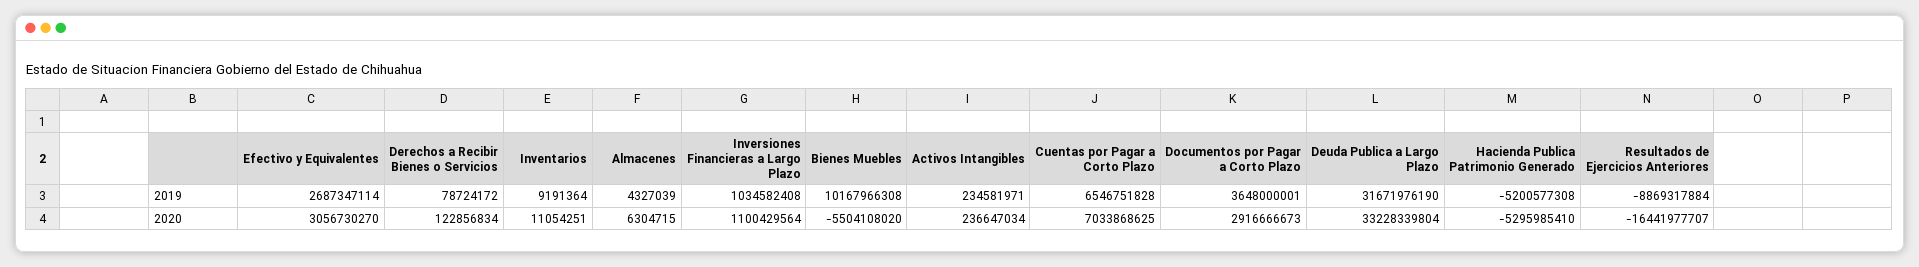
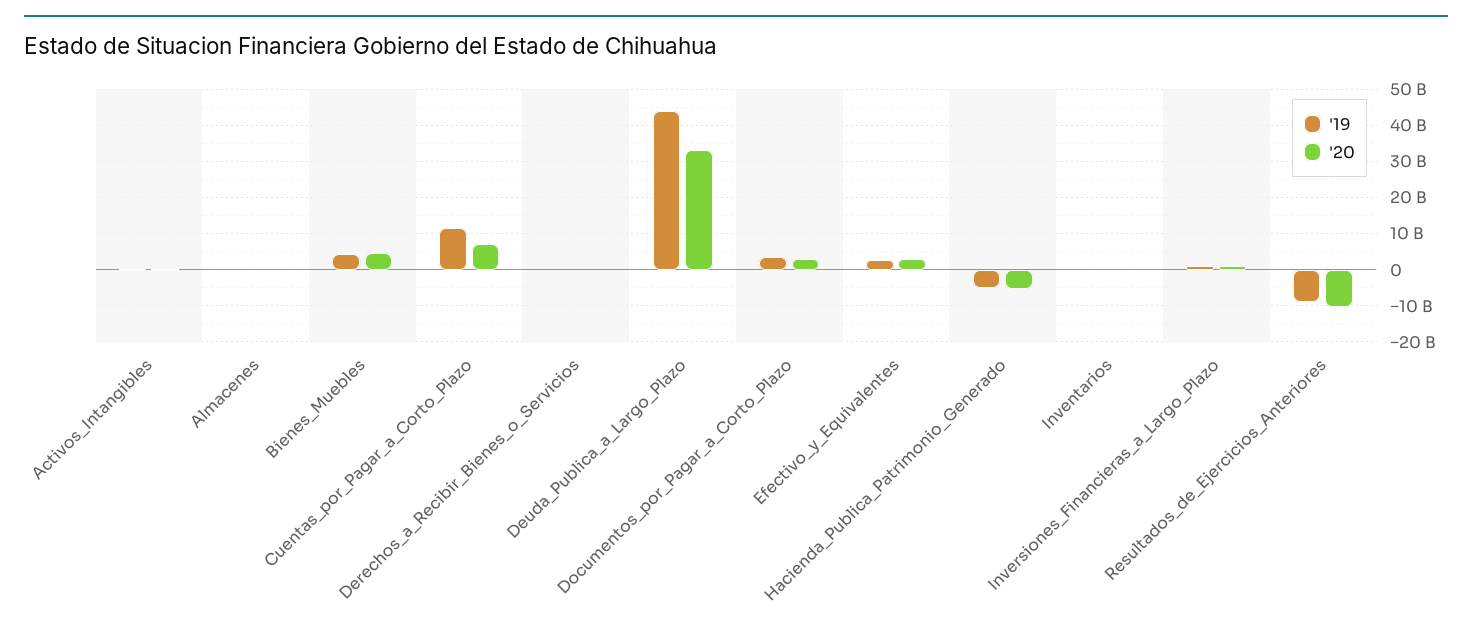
2019, Bienes Muebles: 10167966308 -> 4000000000
2019, Cuentas por Pagar a Corto Plazo: 6546751828 -> 12000000000
2019, Deuda Publica a Largo Plazo: 31671976190 -> 44000000000
2020, Bienes Muebles: -5504108020 -> 4000000000
2020, Resultados de Ejercicios Anteriores: -16441977707 -> -10000000000

